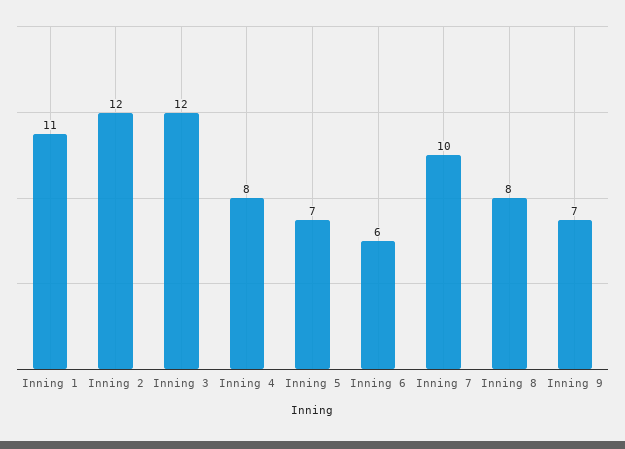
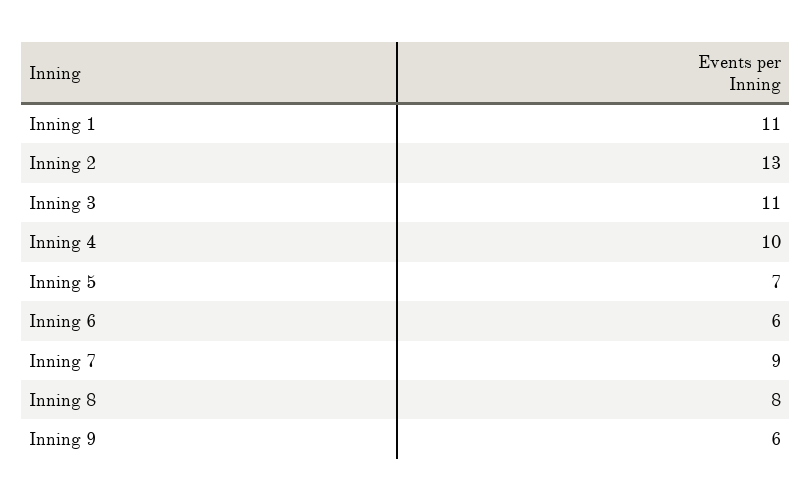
Inning 2: 12 -> 13
Inning 3: 12 -> 11
Inning 4: 8 -> 10
Inning 7: 10 -> 9
Inning 9: 7 -> 6

